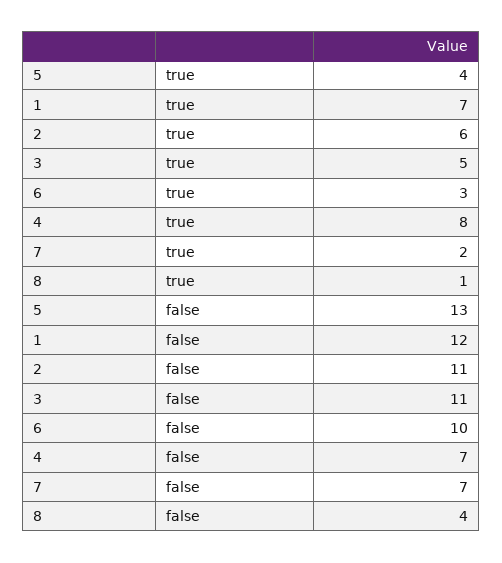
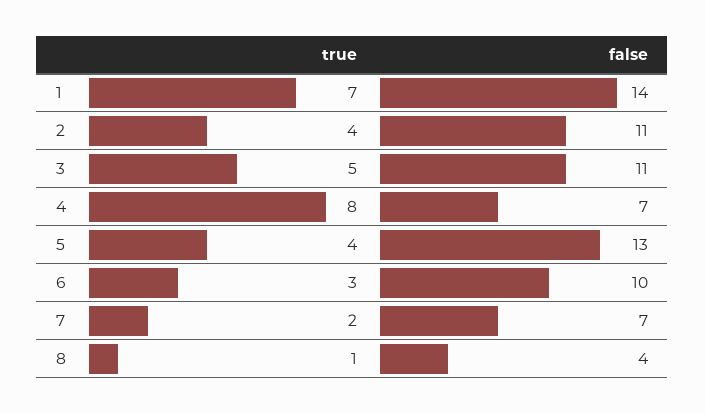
2, true: 6 -> 4
1, false: 12 -> 14

